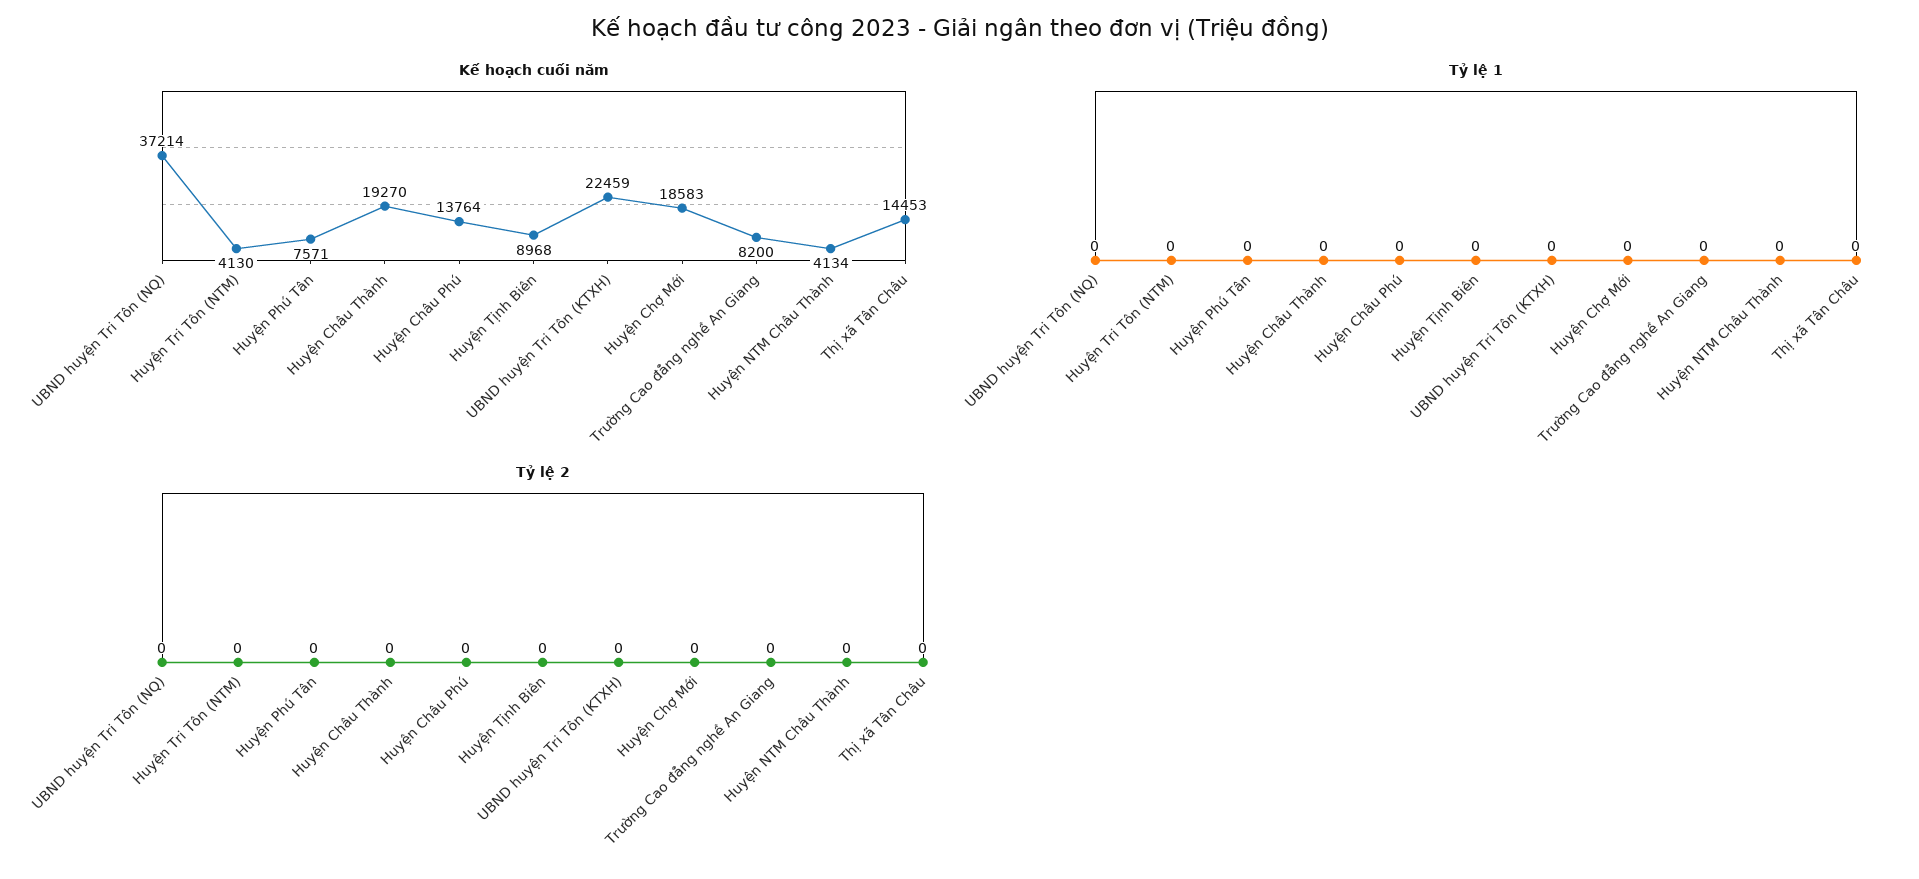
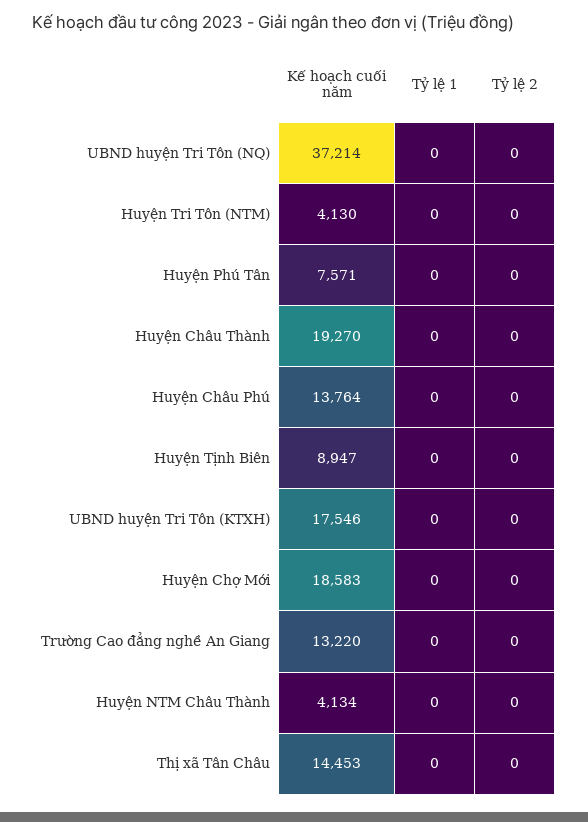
Kế hoạch cuối năm, Huyện Tịnh Biên: 8968 -> 8947
Kế hoạch cuối năm, UBND huyện Tri Tôn (KTXH): 22459 -> 17546
Kế hoạch cuối năm, Trường Cao đẳng nghề An Giang: 8200 -> 13220

